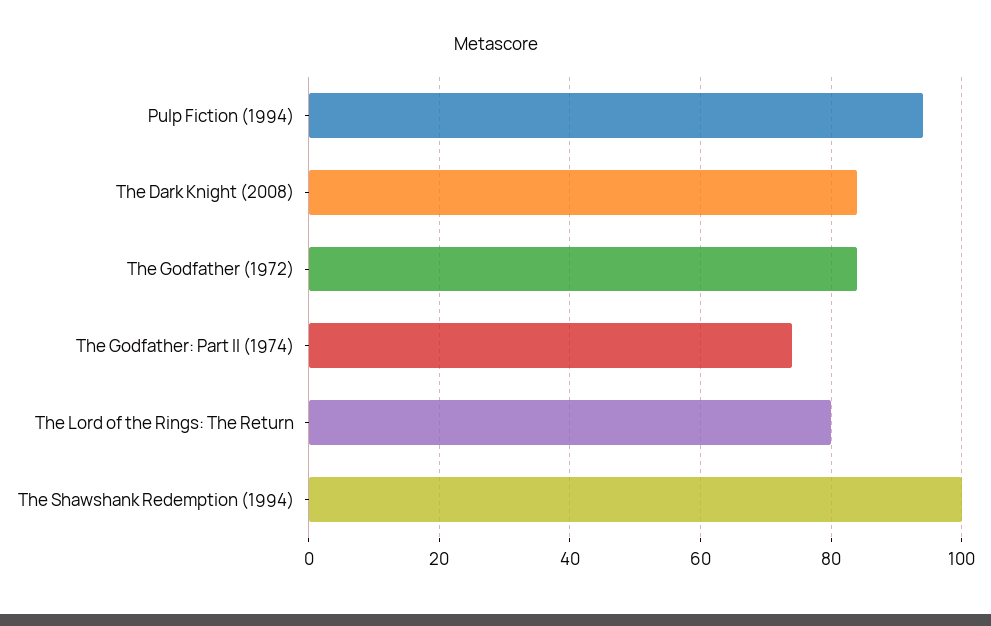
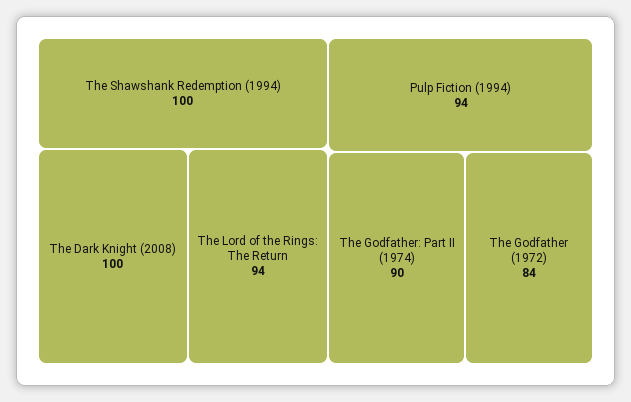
The Dark Knight (2008): 85 -> 100
The Godfather: Part II (1974): 75 -> 90
The Lord of the Rings: The Return: 80 -> 94

